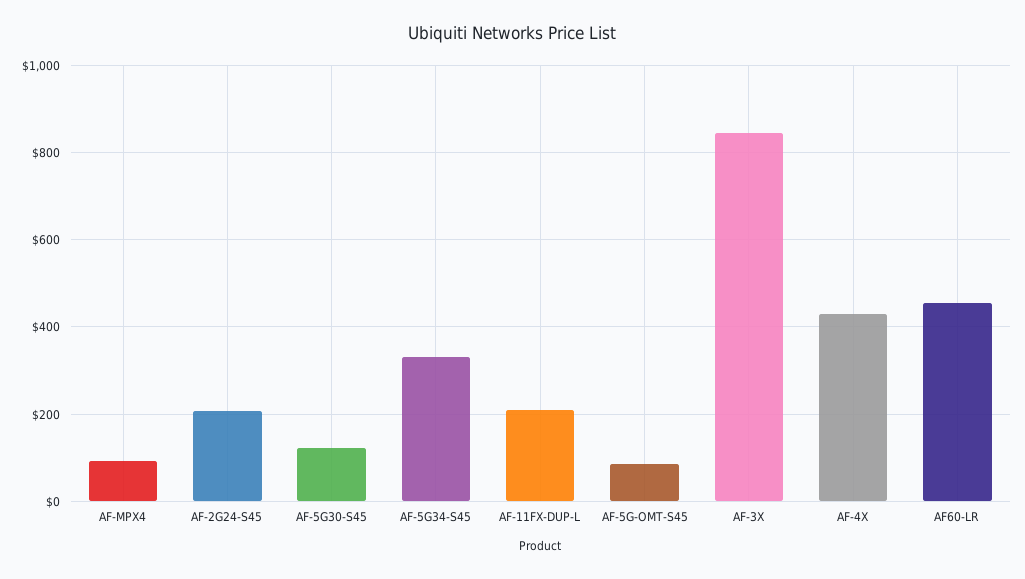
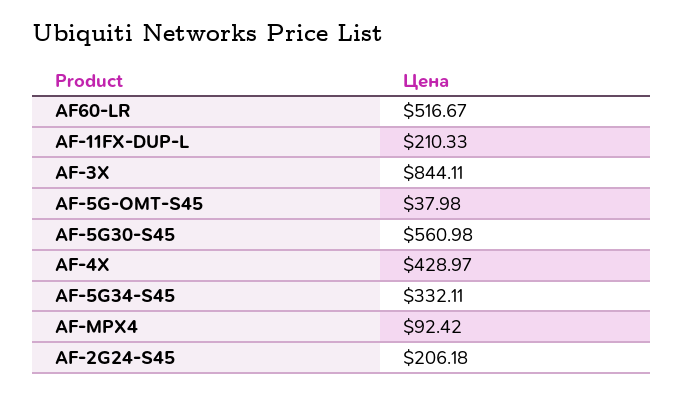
AF-5G30-S45: 120 -> 560.98
AF-5G-OMT-S45: 80 -> 37.98
AF60-LR: 460 -> 516.67

